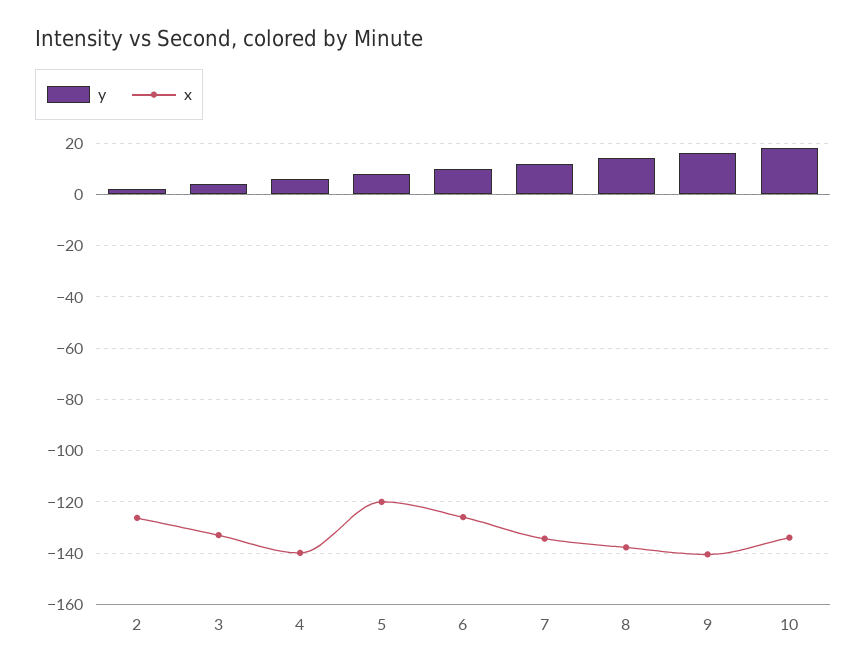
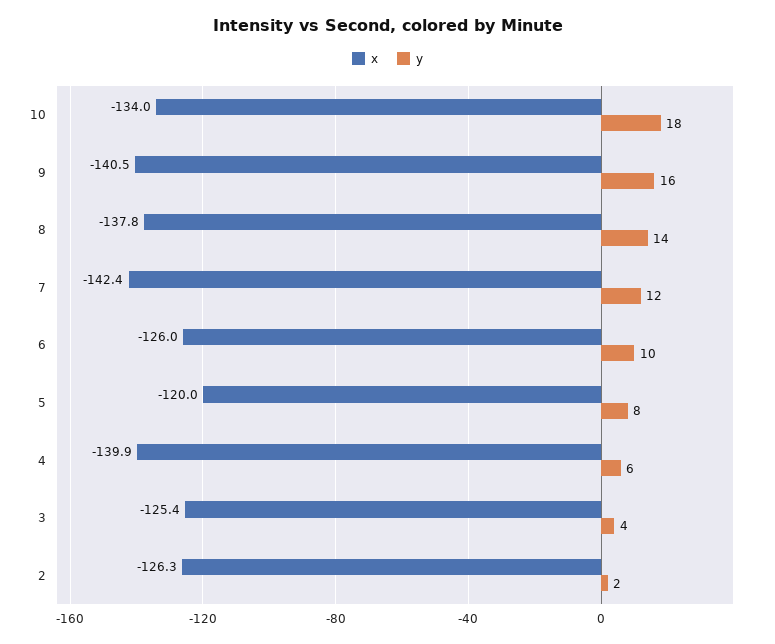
x, 3: -132.5 -> -125.4
x, 7: -135 -> -142.4

